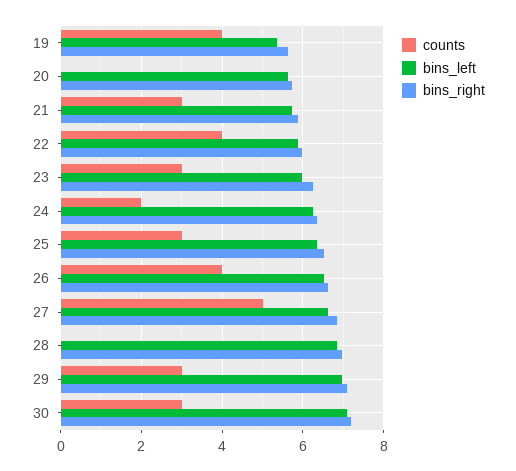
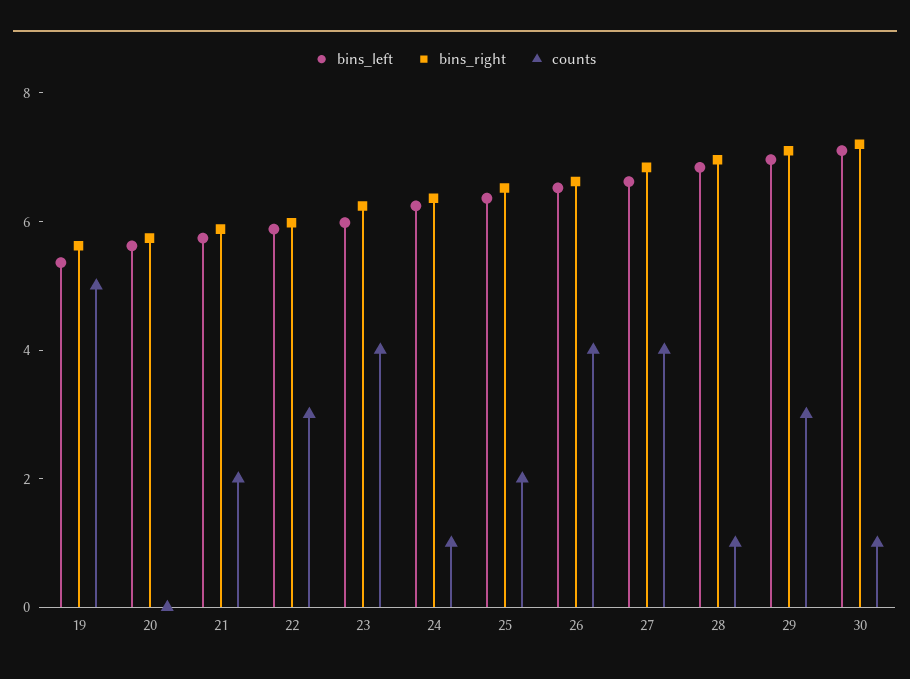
counts, 19: 4 -> 5
counts, 21: 3 -> 2
counts, 22: 4 -> 3
counts, 23: 3 -> 4
counts, 24: 2 -> 1
counts, 25: 3 -> 2
counts, 27: 5 -> 4
counts, 28: 0 -> 1
counts, 30: 3 -> 1

